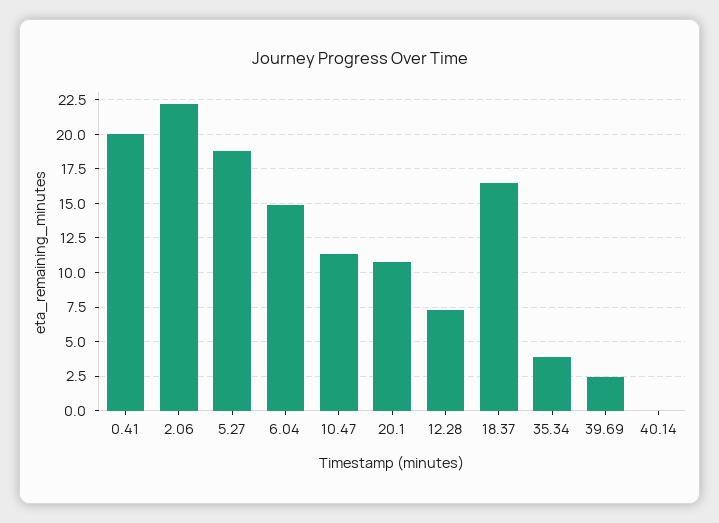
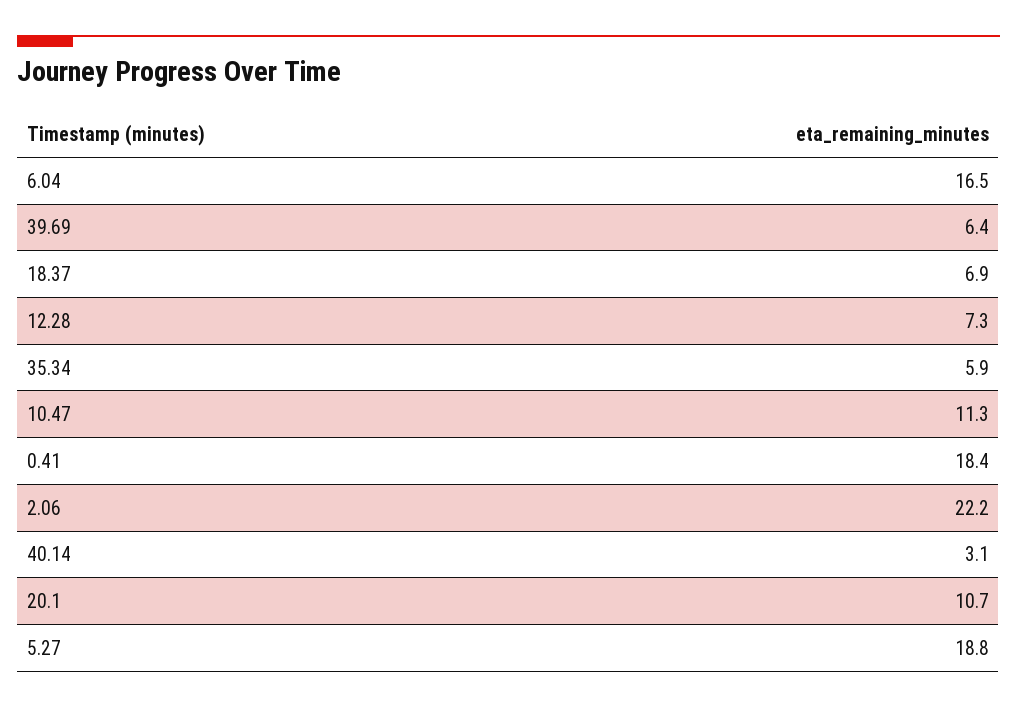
0.41: 20 -> 18.4
6.04: 15 -> 16.5
18.37: 16.5 -> 6.9
35.34: 4 -> 5.9
39.69: 2.5 -> 6.4
40.14: 0 -> 3.1

